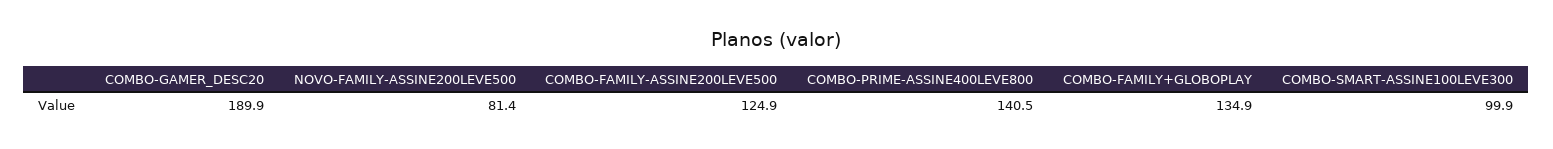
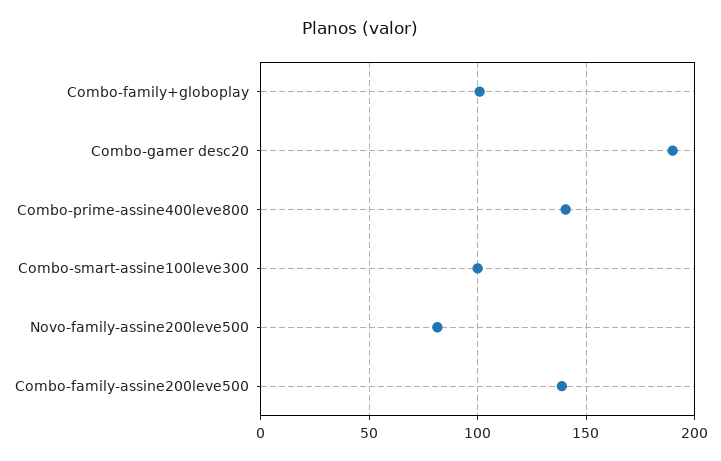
COMBO-FAMILY-ASSINE200LEVE500: 124.9 -> 140
COMBO-FAMILY+GLOBOPLAY: 134.9 -> 100

